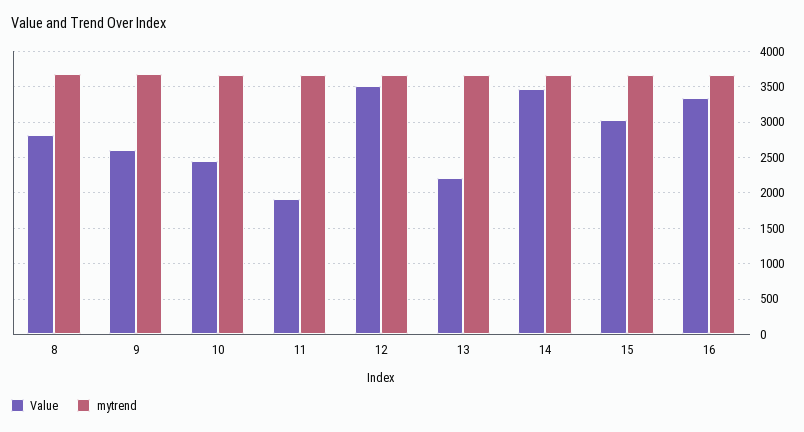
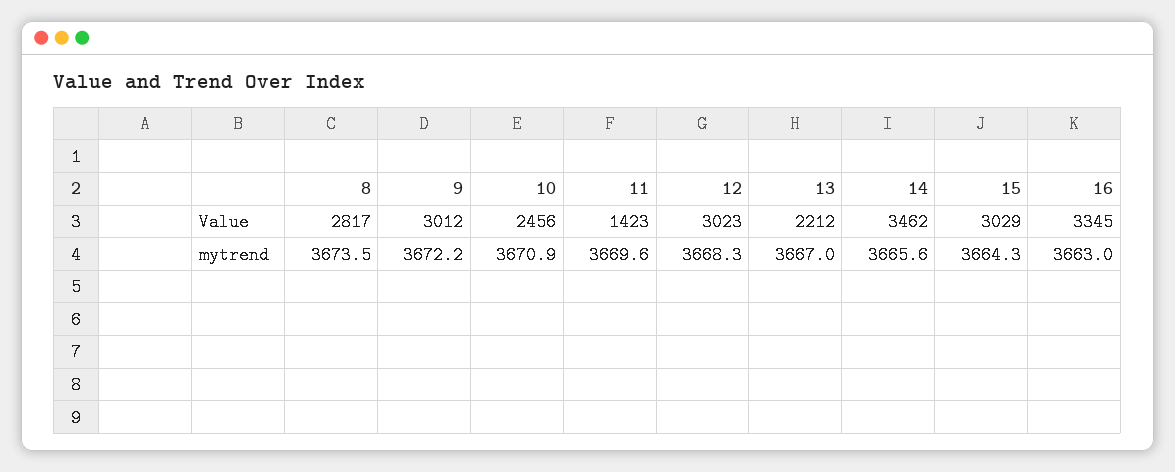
Value, 9: 2600 -> 3012
Value, 11: 1900 -> 1423
Value, 12: 3500 -> 3023

